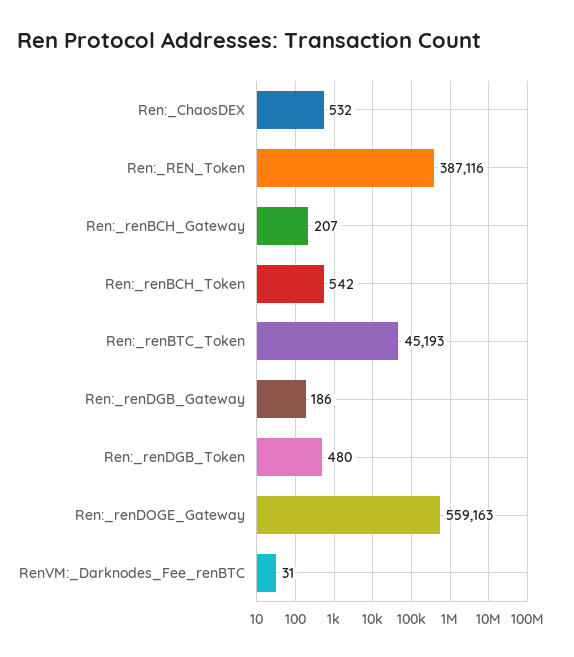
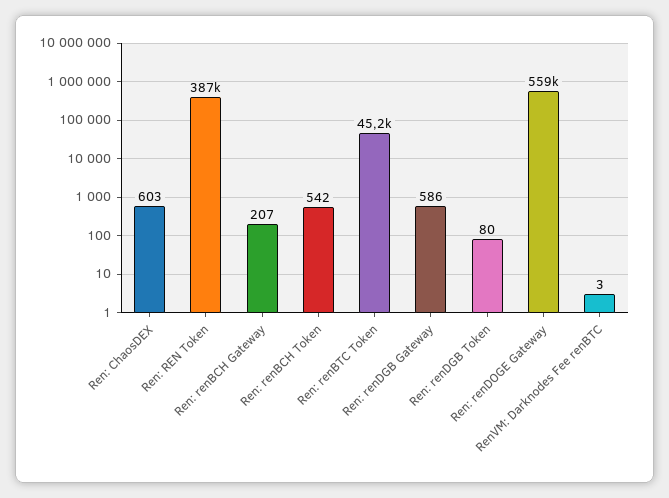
Ren:_ChaosDEX: 532 -> 603
Ren:_renDGB_Gateway: 186 -> 586
Ren:_renDGB_Token: 480 -> 80
RenVM:_Darknodes_Fee_renBTC: 31 -> 3

